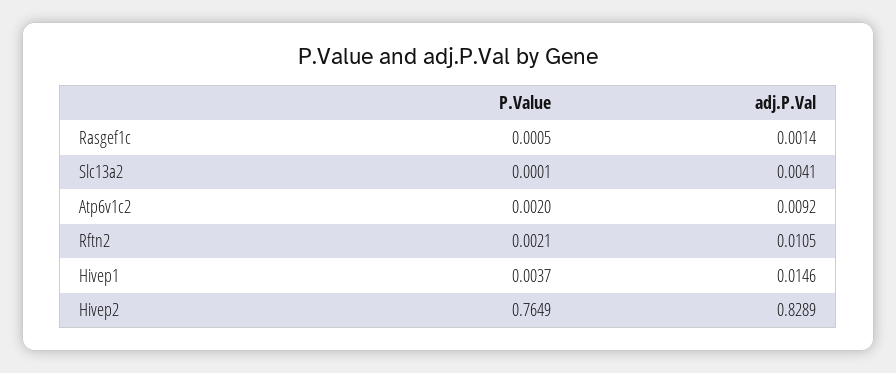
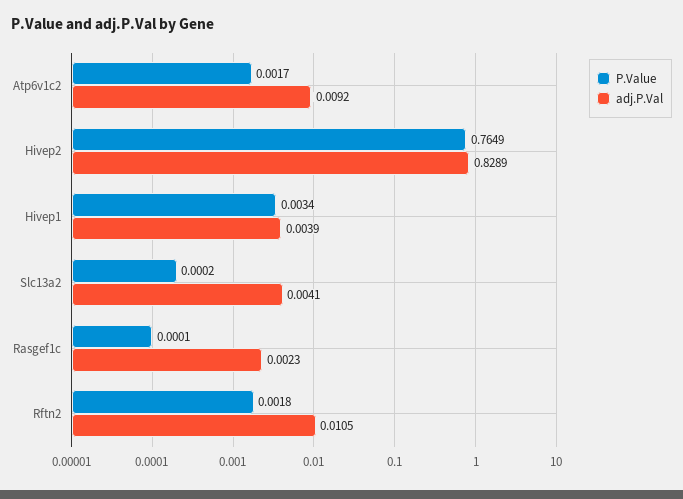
P.Value, Rasgef1c: 0.0005 -> 0.0001
adj.P.Val, Rasgef1c: 0.0014 -> 0.0023
P.Value, Slc13a2: 0.0001 -> 0.0002
P.Value, Atp6v1c2: 0.002 -> 0.0017
P.Value, Rftn2: 0.0021 -> 0.0018
P.Value, Hivep1: 0.0037 -> 0.0034
adj.P.Val, Hivep1: 0.0146 -> 0.0039

